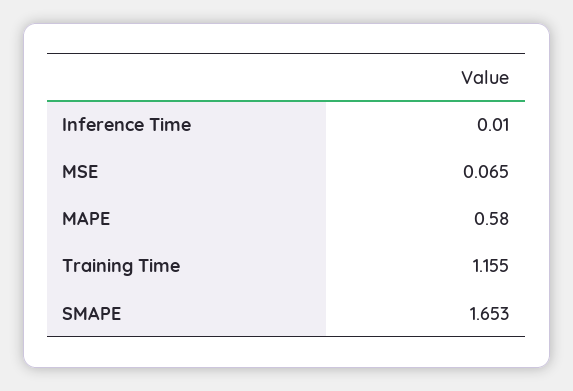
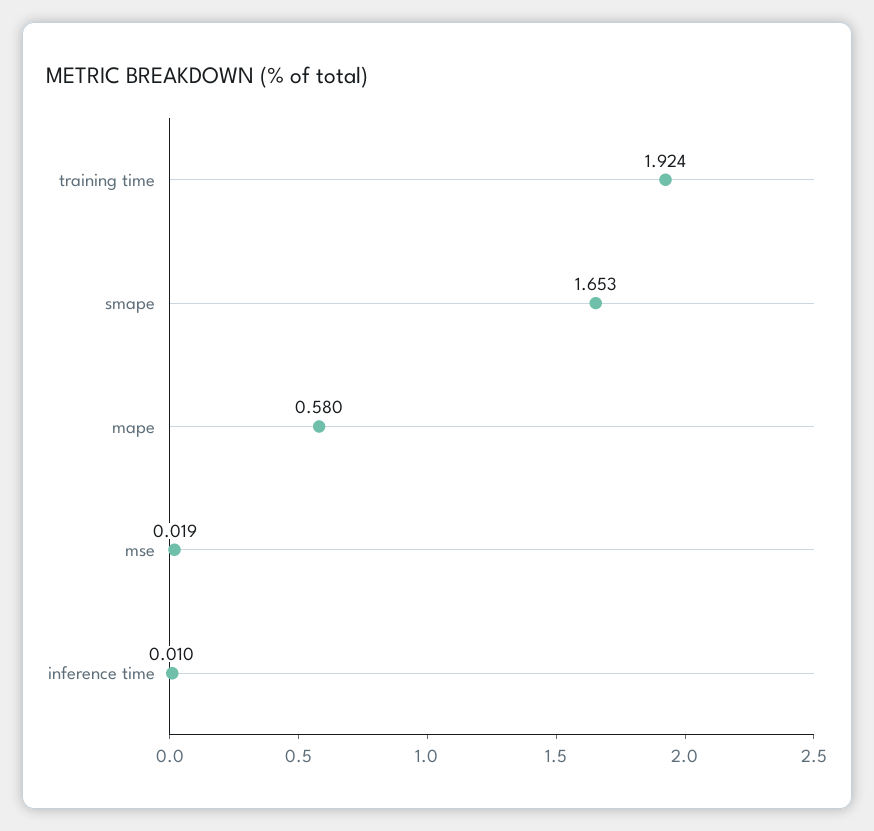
MSE: 0.065 -> 0.019
Training Time: 1.155 -> 1.924

